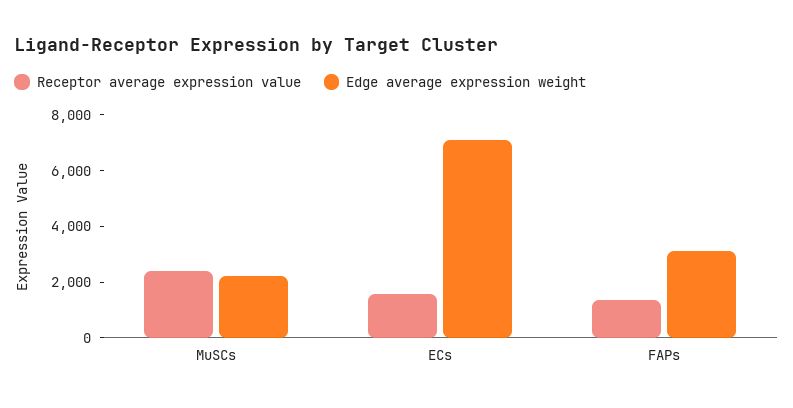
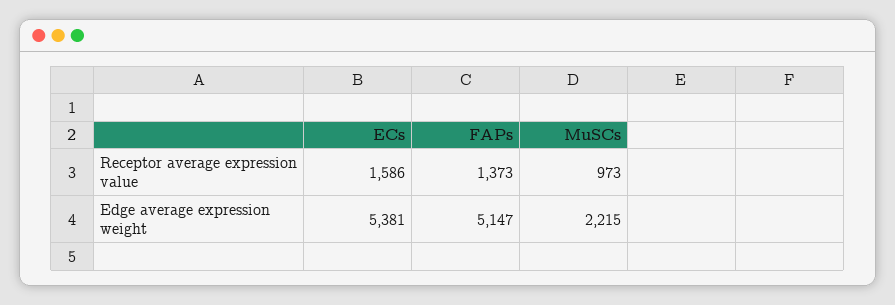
Receptor average expression value, MuSCs: 2500 -> 973
Edge average expression weight, ECs: 7000 -> 5381
Edge average expression weight, FAPs: 3000 -> 5147

